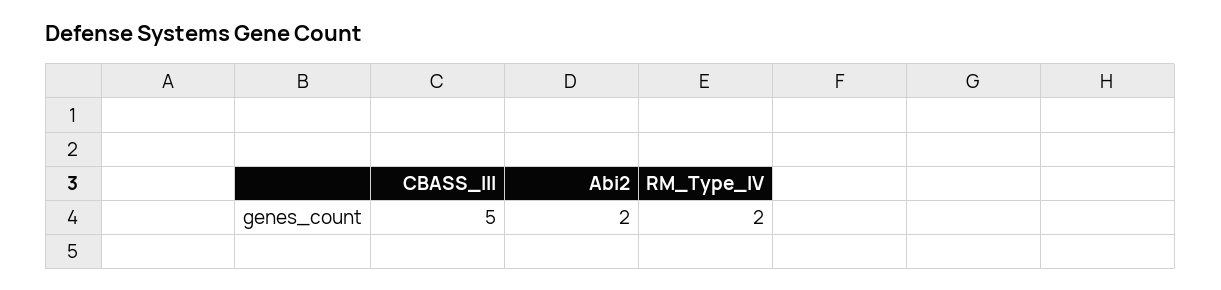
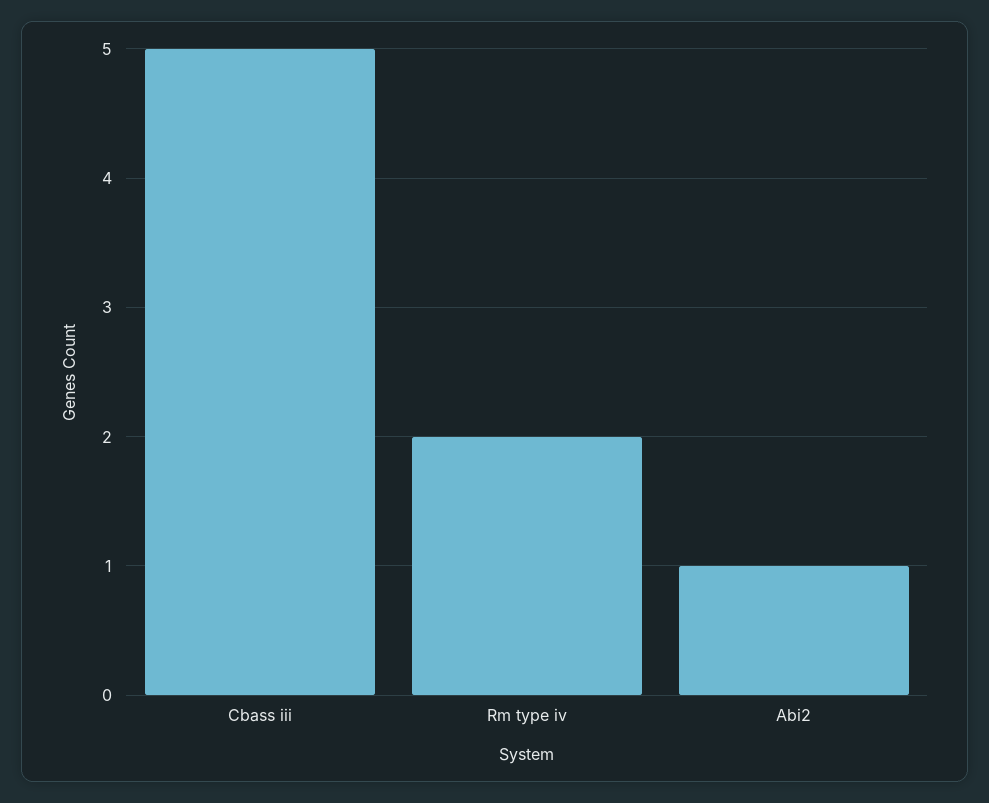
Abi2: 2 -> 1

